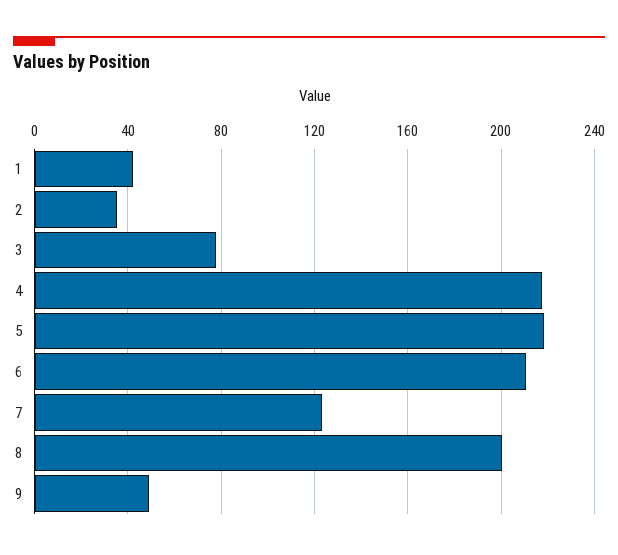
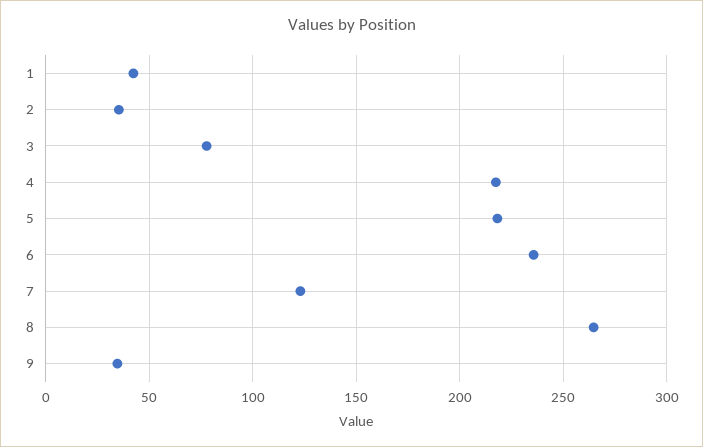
6: 210 -> 235
8: 200 -> 265
9: 50 -> 35

